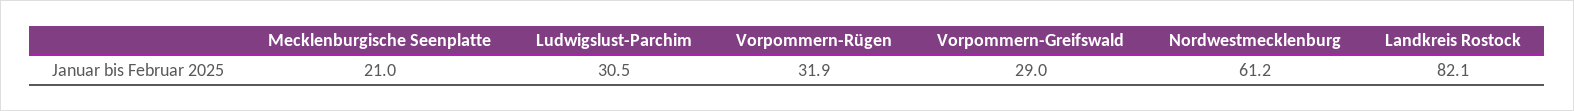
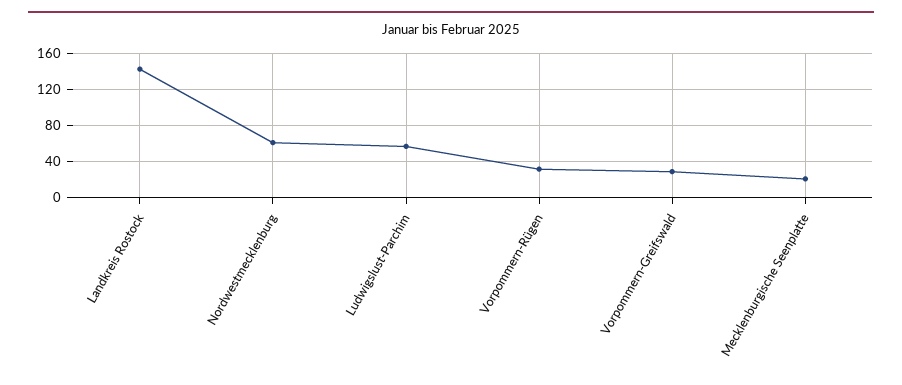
Ludwigslust-Parchim: 30.5 -> 60
Landkreis Rostock: 82.1 -> 140

